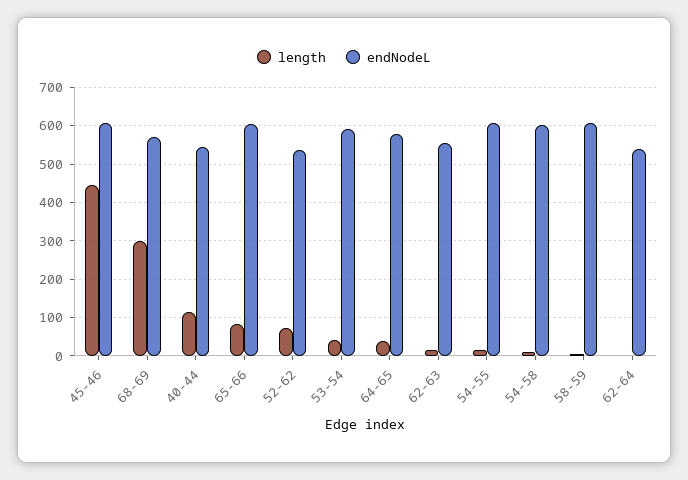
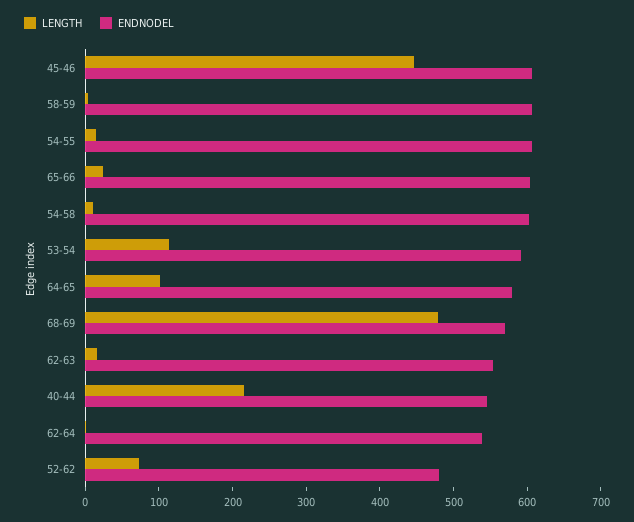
length, 68-69: 300 -> 480
length, 40-44: 120 -> 220
length, 65-66: 80 -> 20
endNodeL, 52-62: 540 -> 480
length, 53-54: 40 -> 120
length, 64-65: 40 -> 100

